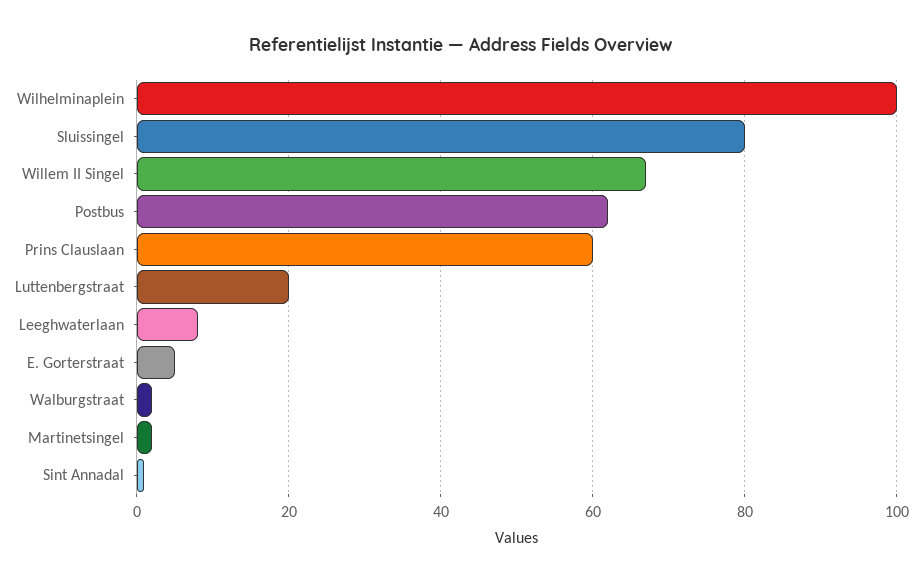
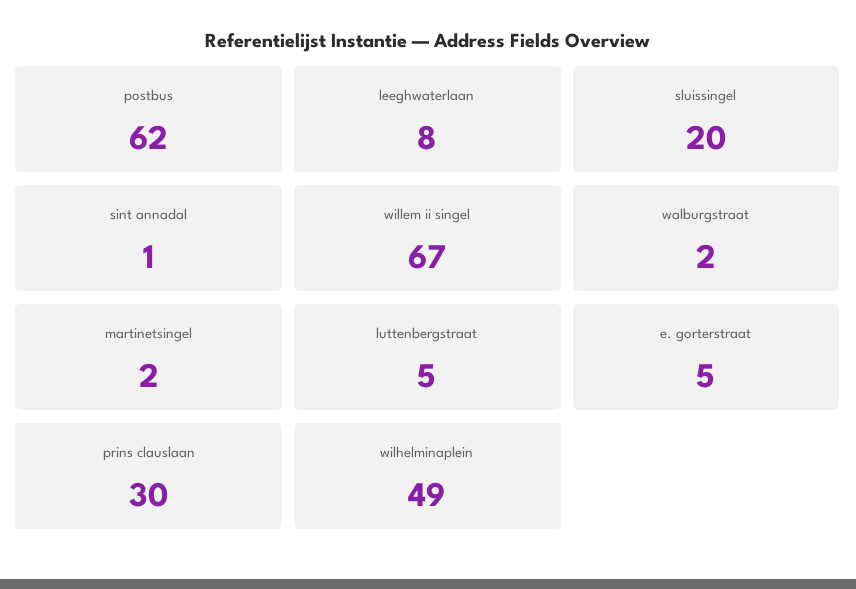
Wilhelminaplein: 100 -> 49
Sluissingel: 80 -> 20
Prins Clauslaan: 60 -> 30
Luttenbergstraat: 20 -> 5

